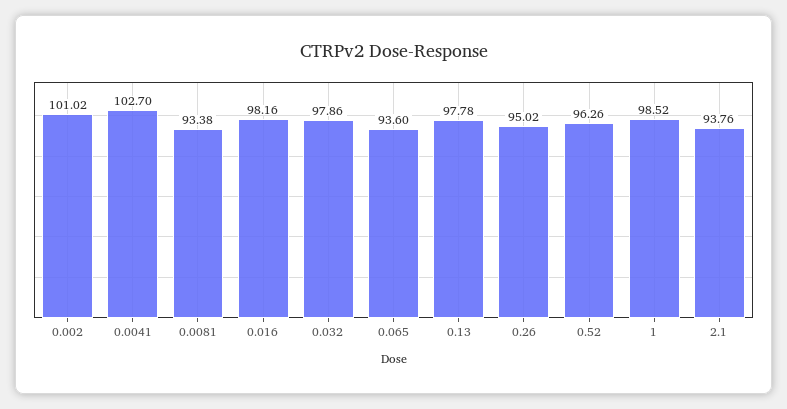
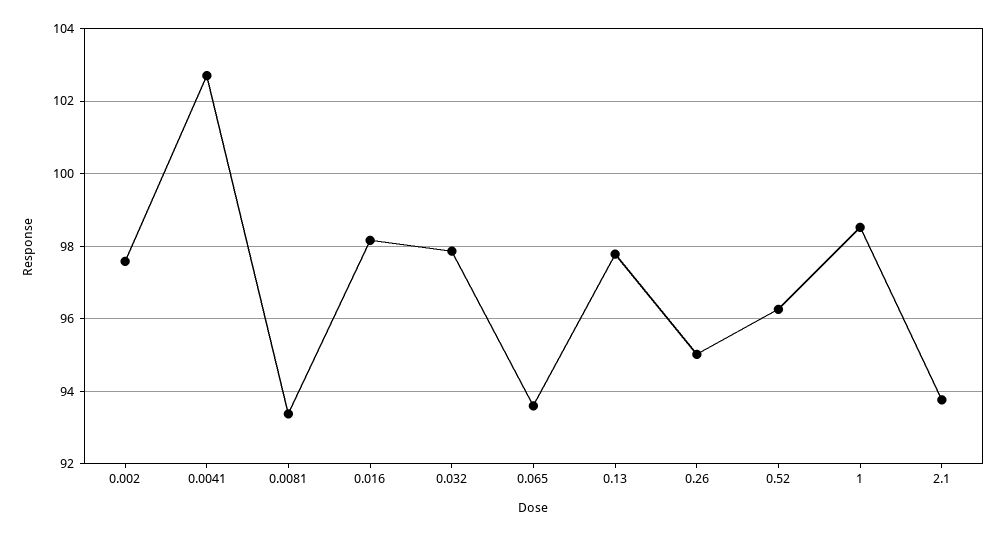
0.002: 101.02 -> 97.6

